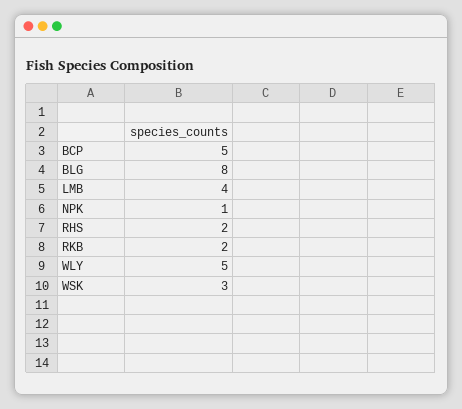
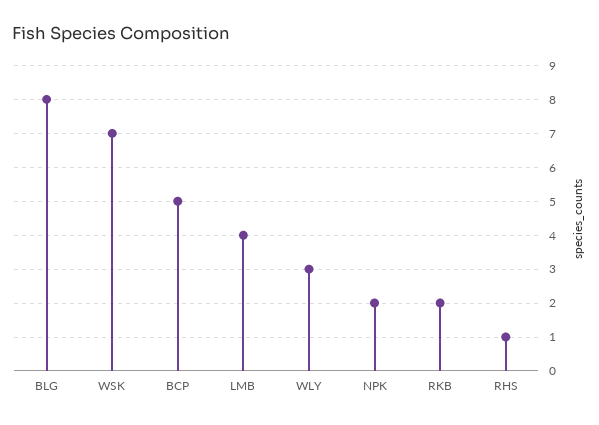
NPK: 1 -> 2
RHS: 2 -> 1
WLY: 5 -> 3
WSK: 3 -> 7

